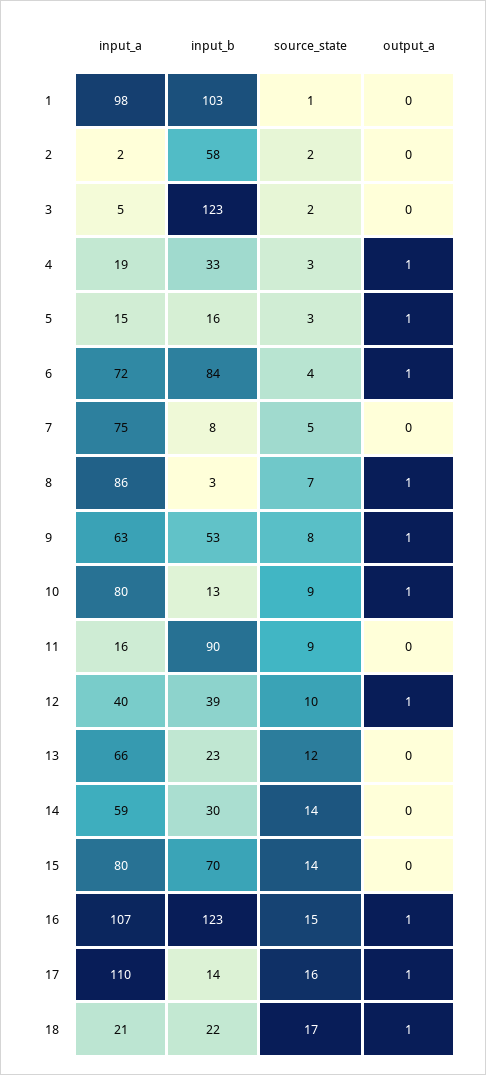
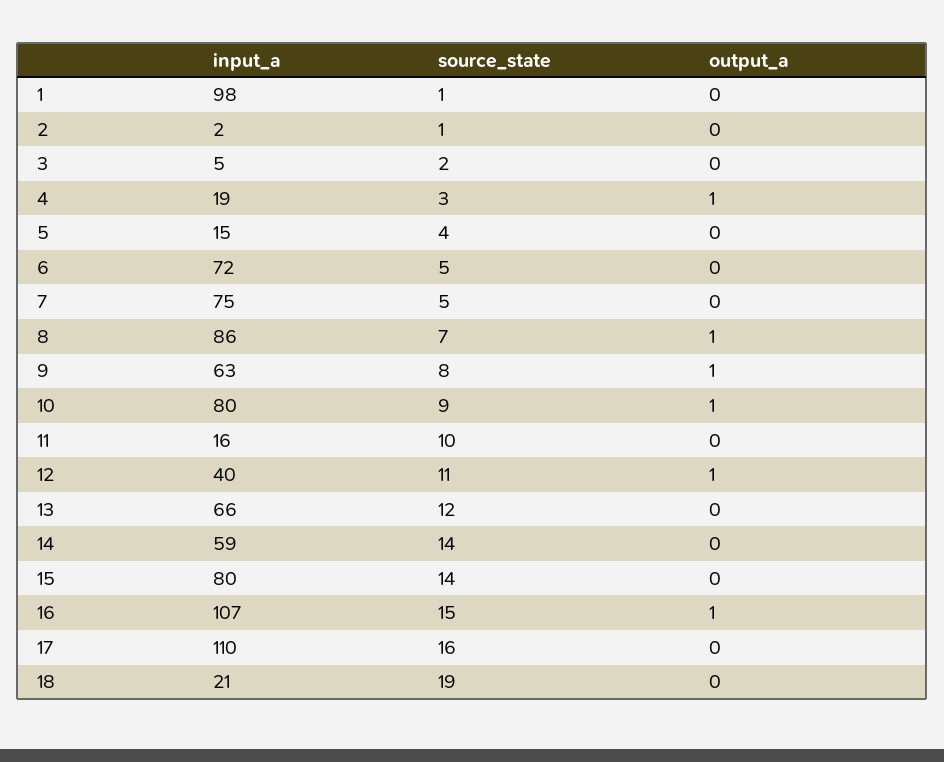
input_b, 1: 103 -> none
input_b, 2: 58 -> none
source_state, 2: 2 -> 1
input_b, 3: 123 -> none
input_b, 4: 33 -> none
input_b, 5: 16 -> none
source_state, 5: 3 -> 4
output_a, 5: 1 -> 0
input_b, 6: 84 -> none
source_state, 6: 4 -> 5
output_a, 6: 1 -> 0
input_b, 7: 8 -> none
input_b, 8: 3 -> none
input_b, 9: 53 -> none
input_b, 10: 13 -> none
input_b, 11: 90 -> none
source_state, 11: 9 -> 10
input_b, 12: 39 -> none
source_state, 12: 10 -> 11
input_b, 13: 23 -> none
input_b, 14: 30 -> none
input_b, 15: 70 -> none
input_b, 16: 123 -> none
input_b, 17: 14 -> none
output_a, 17: 1 -> 0
input_b, 18: 22 -> none
source_state, 18: 17 -> 19
output_a, 18: 1 -> 0

